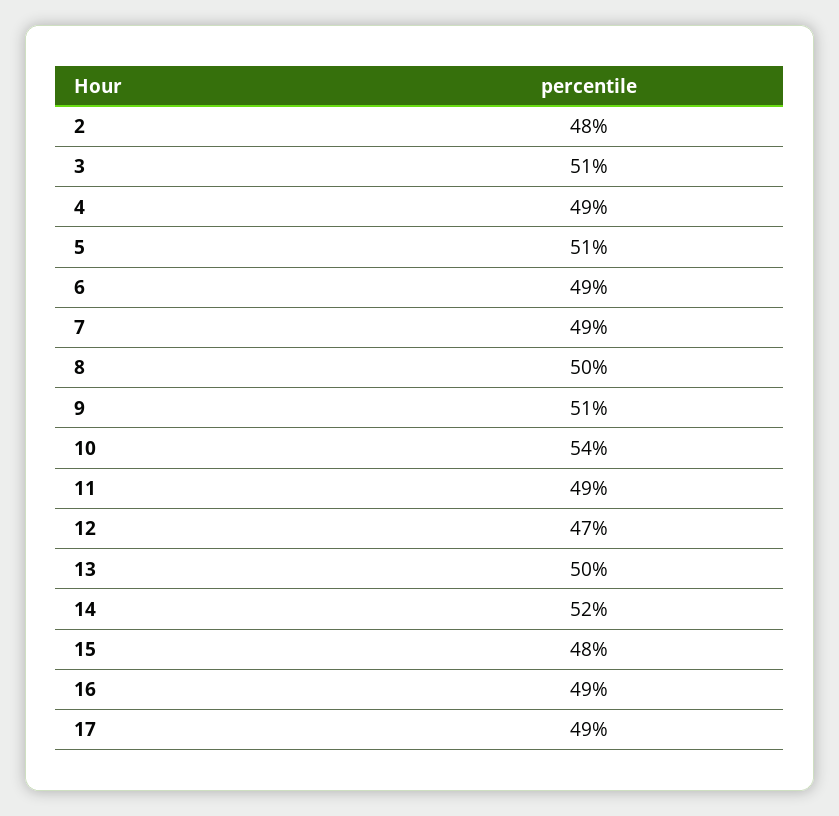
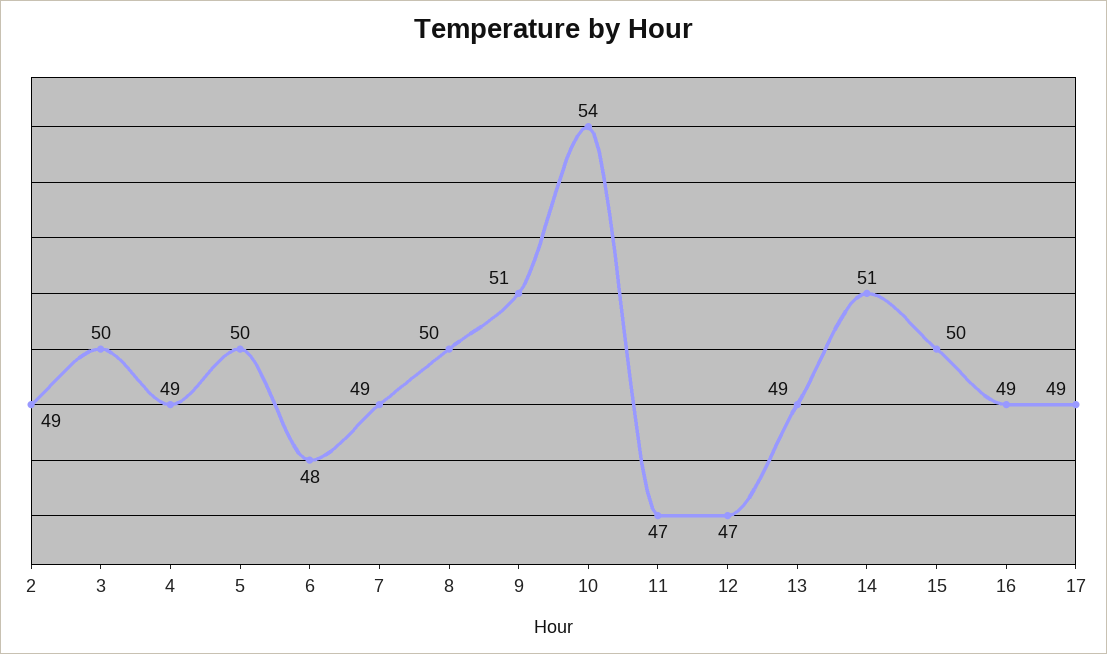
2: 48 -> 49
3: 51 -> 50
5: 51 -> 50
6: 49 -> 48
11: 49 -> 47
13: 50 -> 49
14: 52 -> 51
15: 48 -> 50

